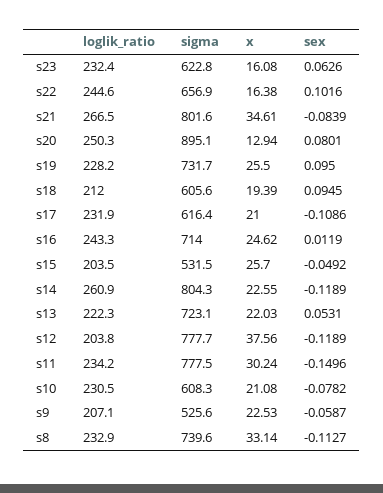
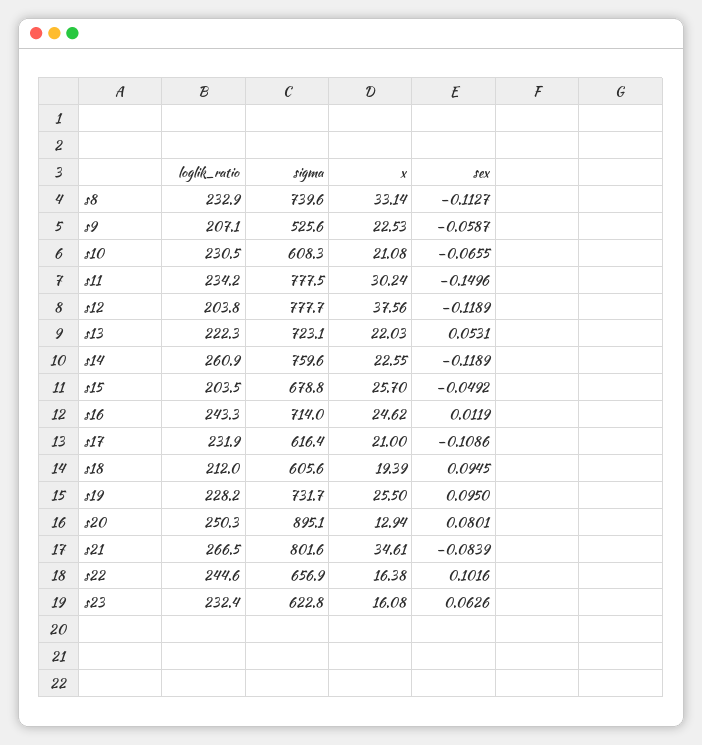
sigma, s15: 531.5 -> 678.8
sigma, s14: 804.3 -> 759.6
sex, s10: -0.0782 -> -0.0655

